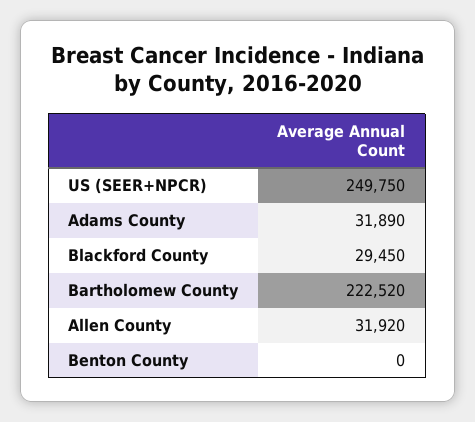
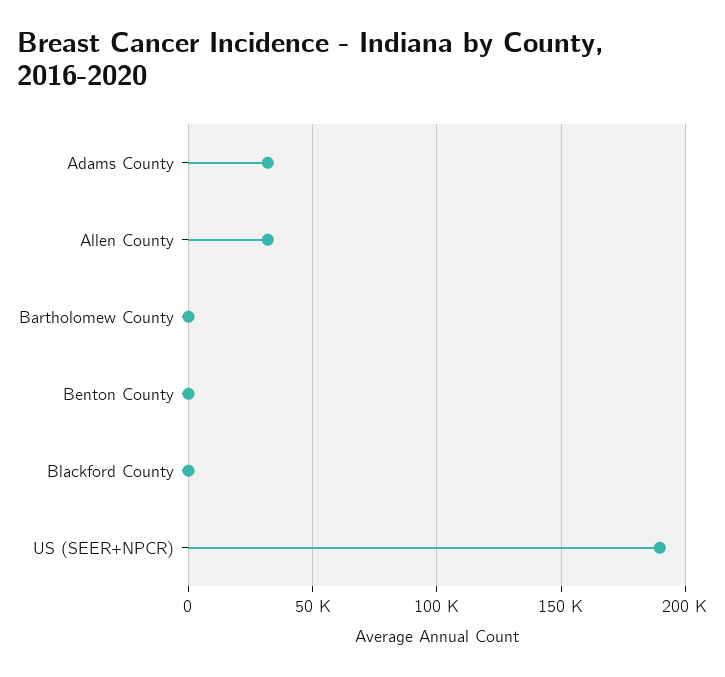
US (SEER+NPCR): 249750 -> 190000
Blackford County: 29450 -> 0
Bartholomew County: 222520 -> 0

